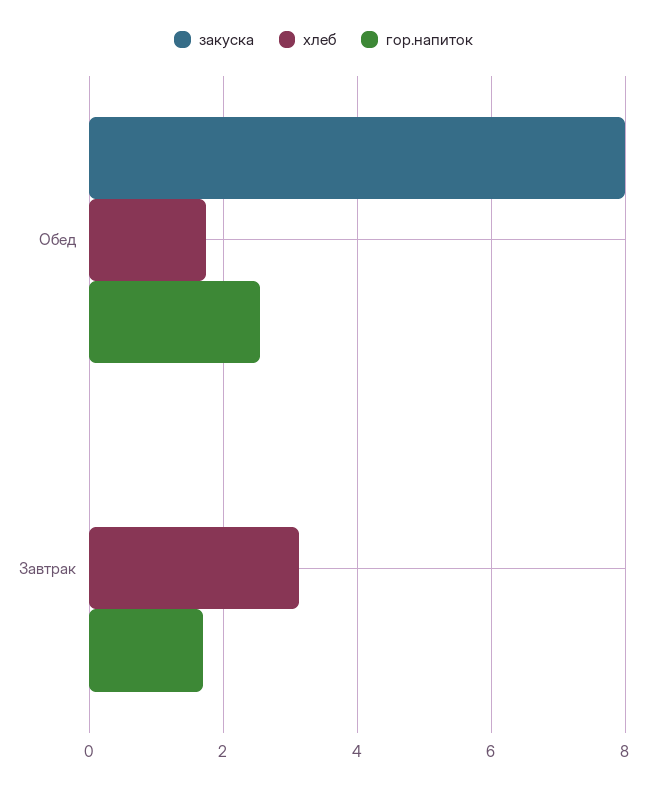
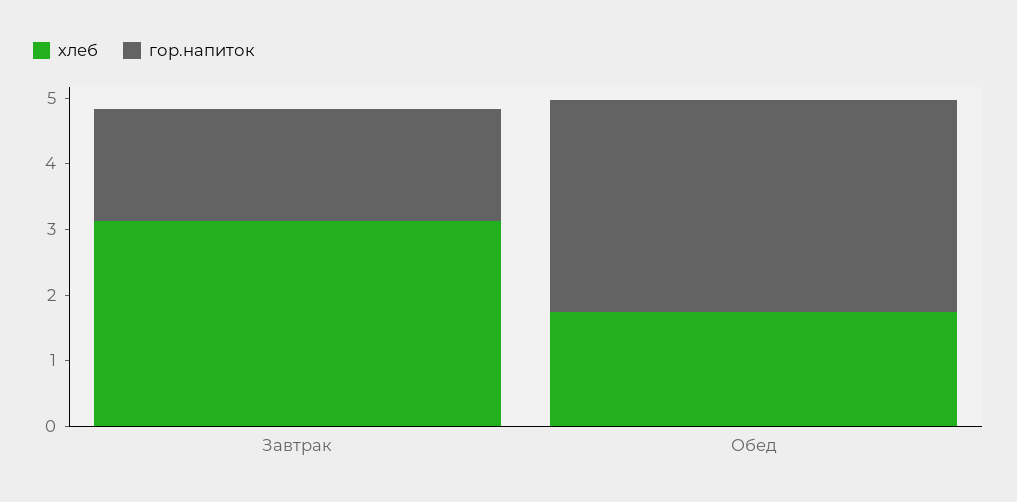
закуска, Обед: 8 -> none
гор.напиток, Обед: 2.6 -> 3.2
закуска, Завтрак: 0 -> none

